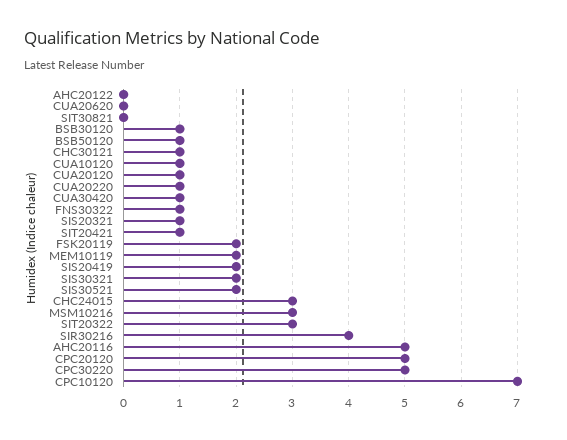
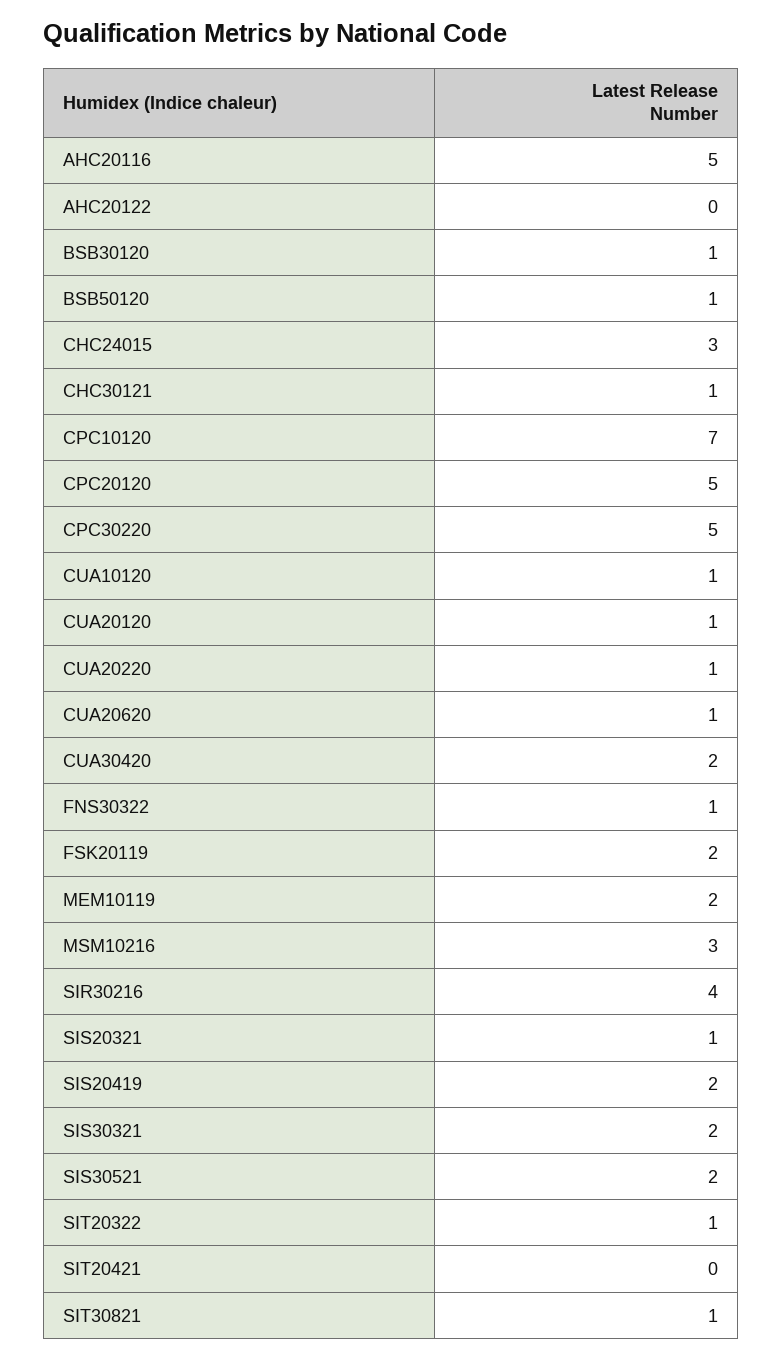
CUA20620: 0 -> 1
SIT30821: 0 -> 1
CUA30420: 1 -> 2
SIT20421: 1 -> 0
SIT20322: 3 -> 1

